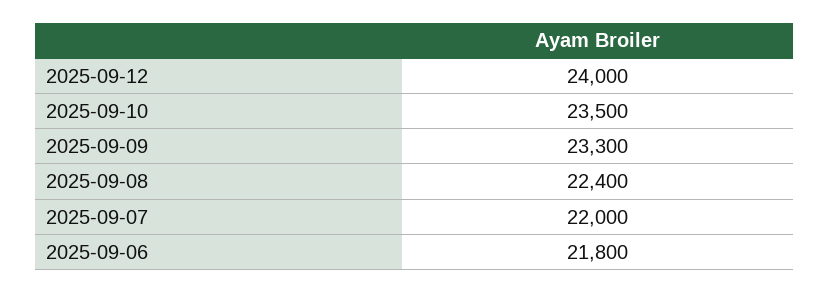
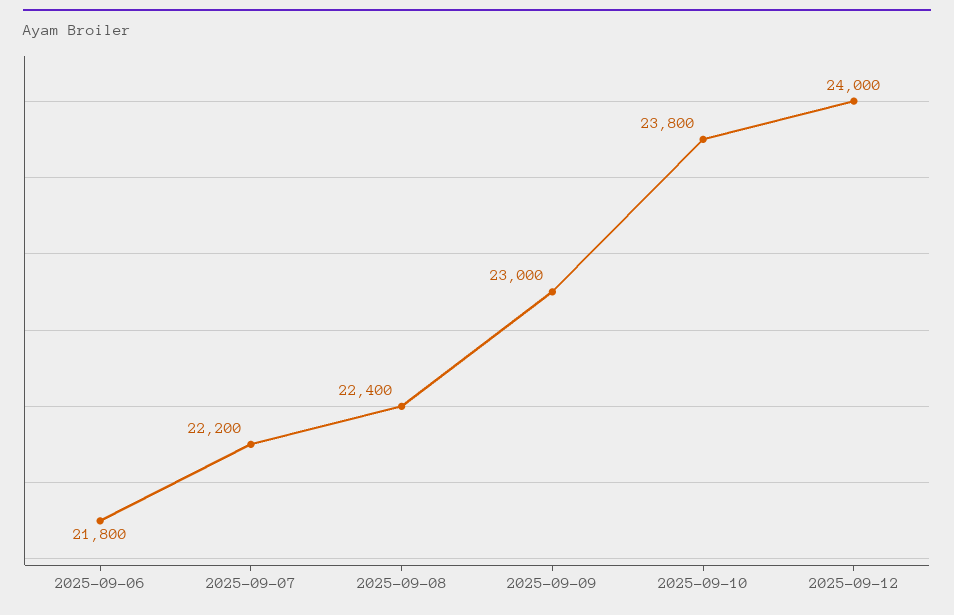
2025-09-10: 23500 -> 23800
2025-09-09: 23300 -> 23000
2025-09-07: 22000 -> 22200

